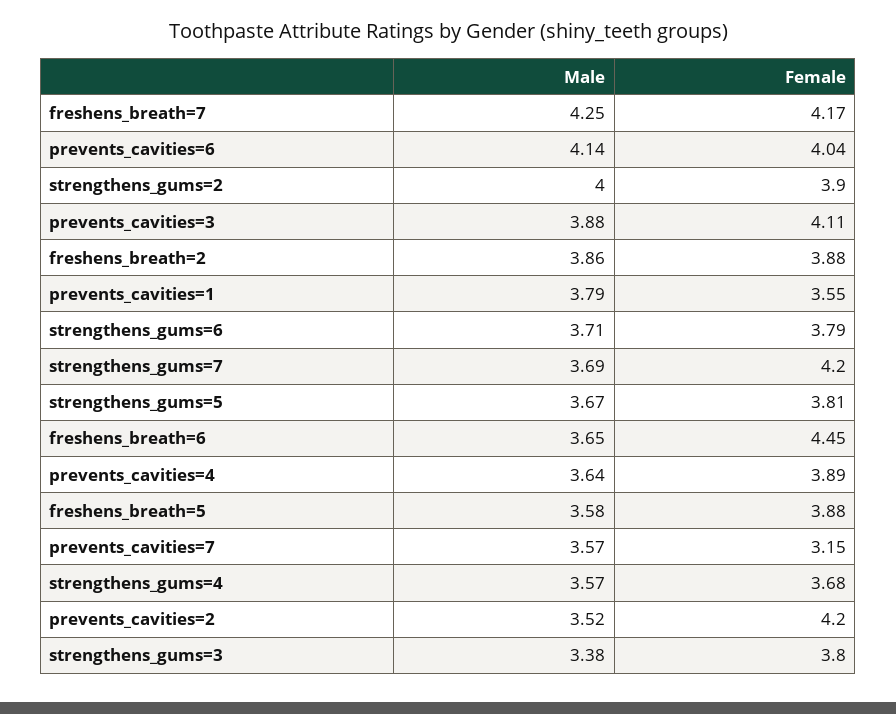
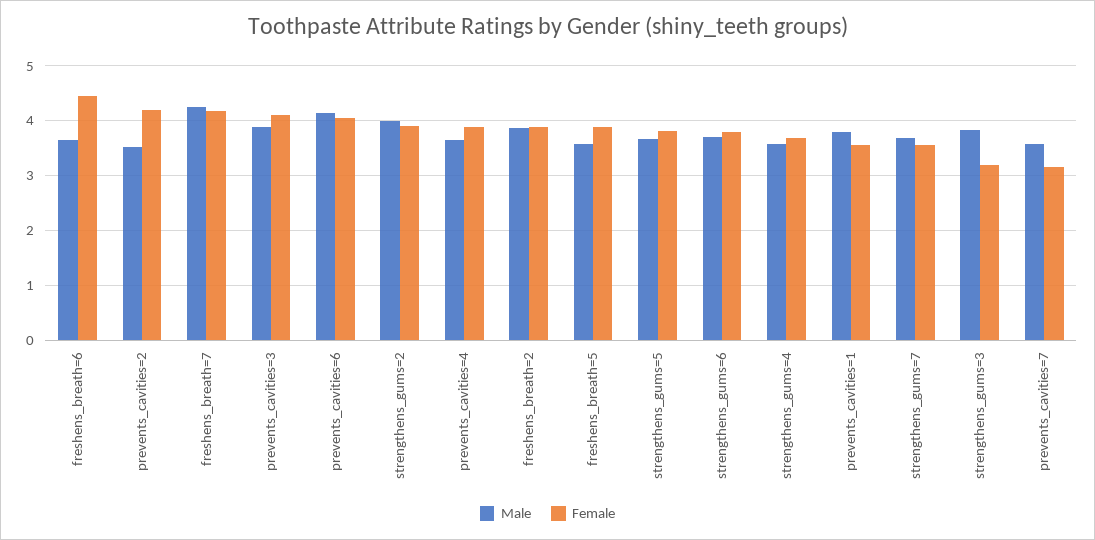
Female, strengthens_gums=7: 4.2 -> 3.6
Male, strengthens_gums=3: 3.38 -> 3.8
Female, strengthens_gums=3: 3.8 -> 3.2

